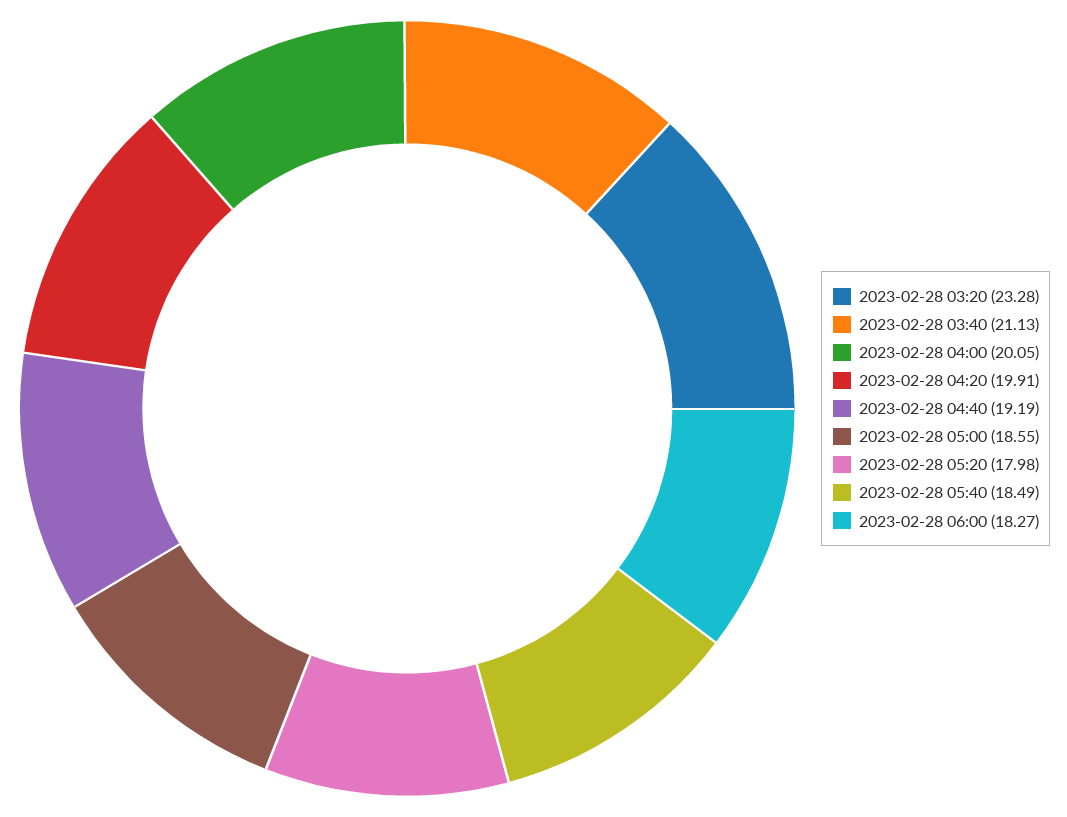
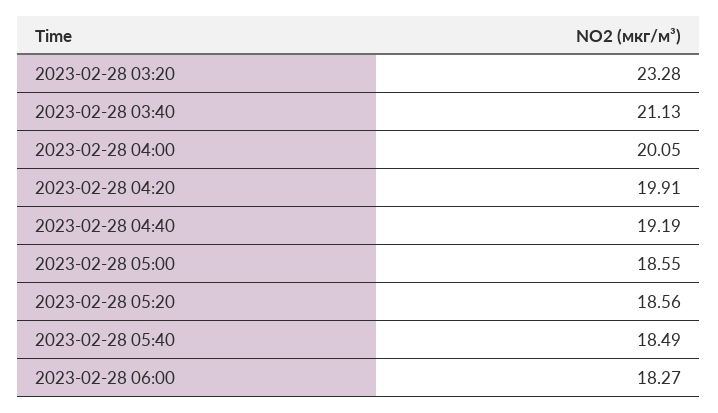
2023-02-28 05:20: 17.98 -> 18.56

